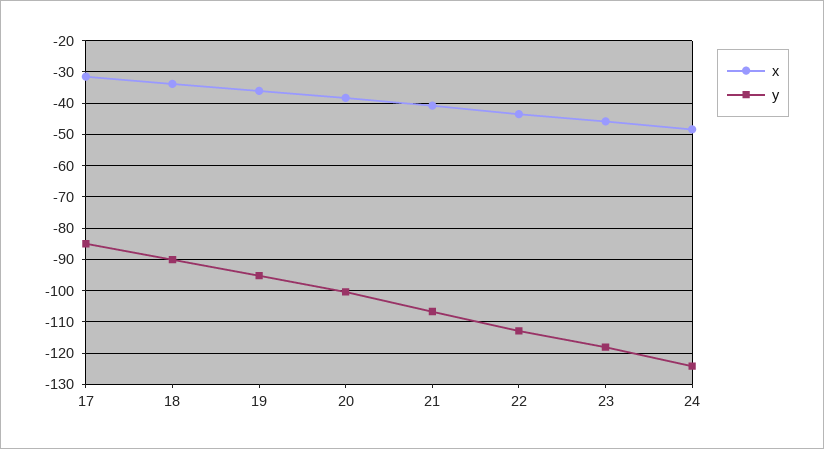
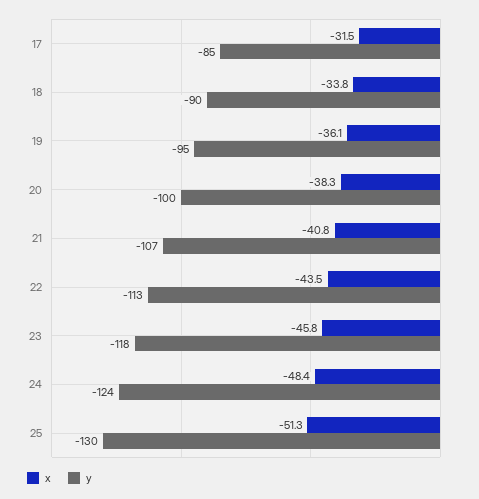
x, 25: none -> -51.3
y, 25: none -> -130

